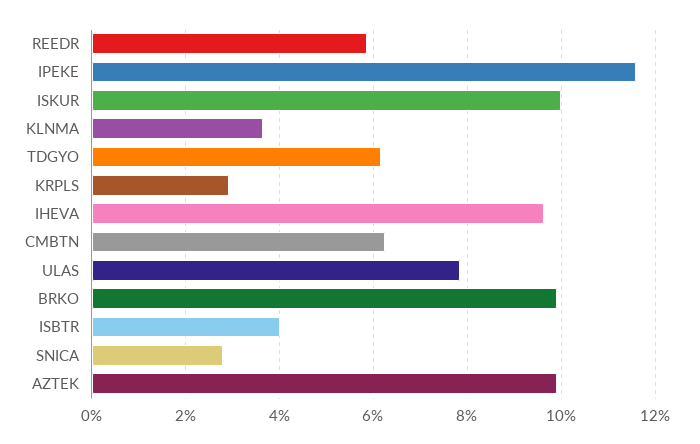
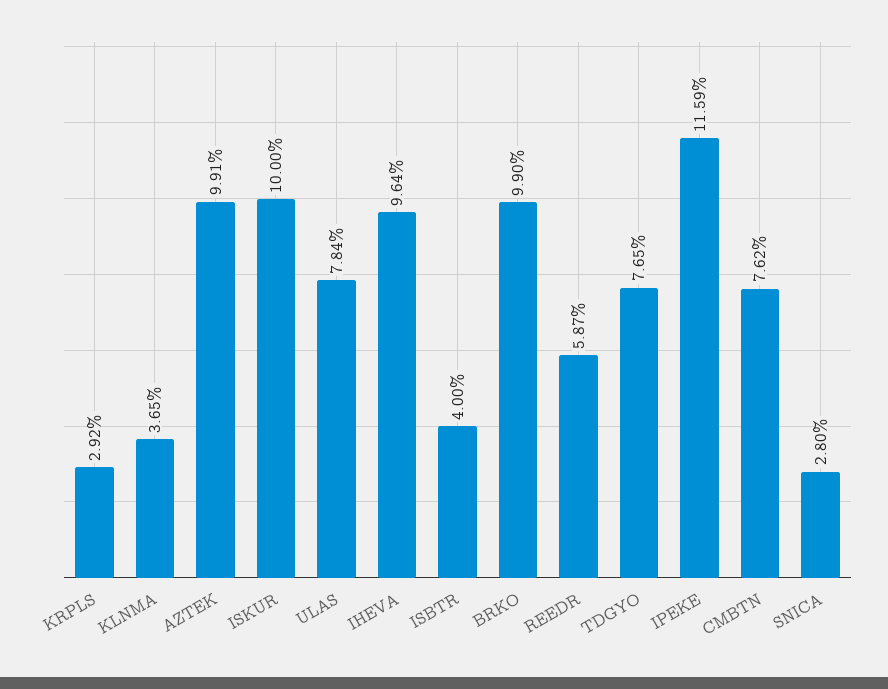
TDGYO: 6.2 -> 7.65
CMBTN: 6.2 -> 7.62

